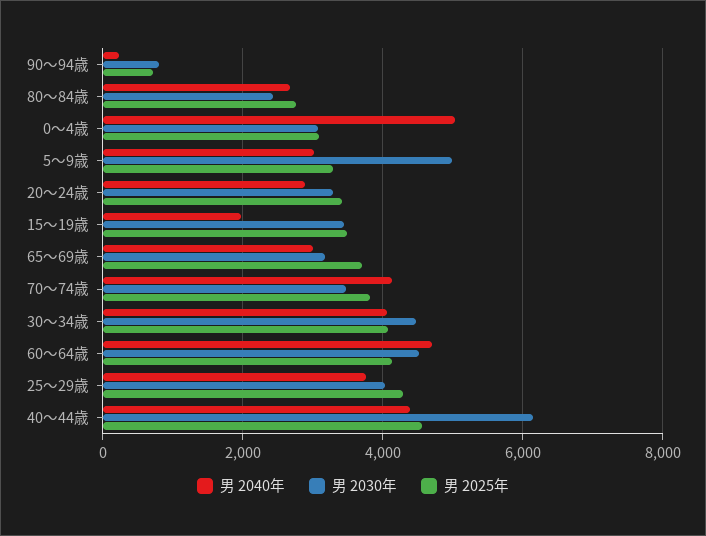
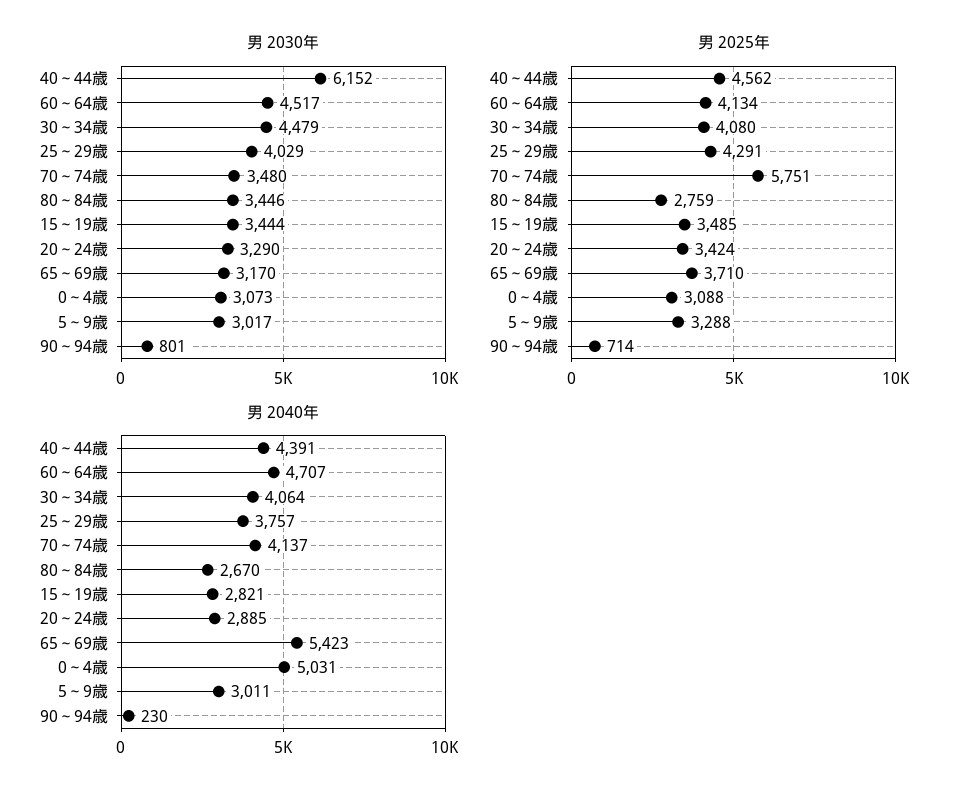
男 2030年, 80～84歳: 2400 -> 3446
男 2030年, 5～9歳: 5000 -> 3017
男 2040年, 15～19歳: 2000 -> 2821
男 2040年, 65～69歳: 3000 -> 5423
男 2025年, 70～74歳: 3800 -> 5751

